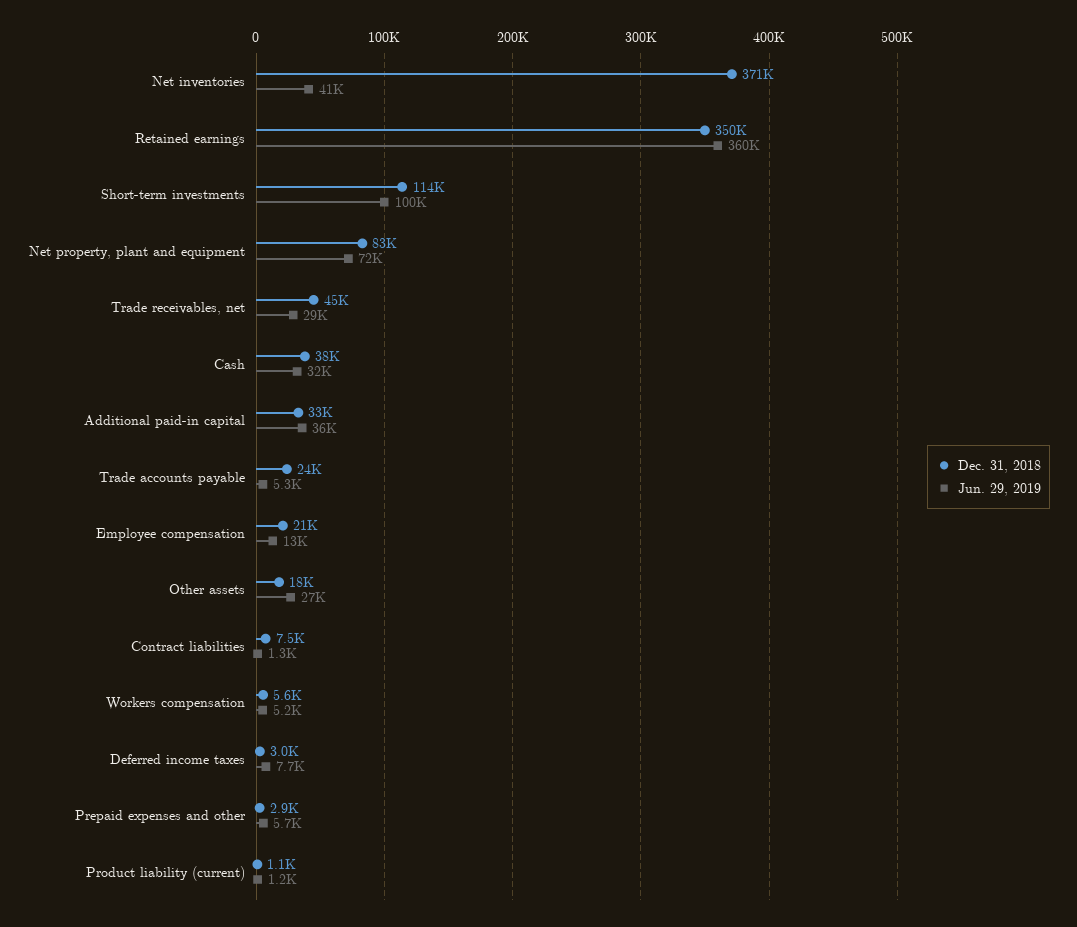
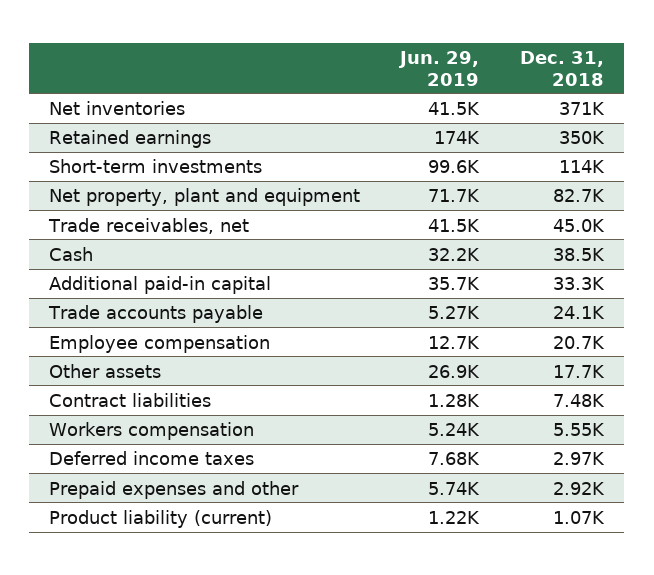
Jun. 29, 2019, Retained earnings: 360000 -> 174000
Jun. 29, 2019, Trade receivables, net: 29000 -> 41500

